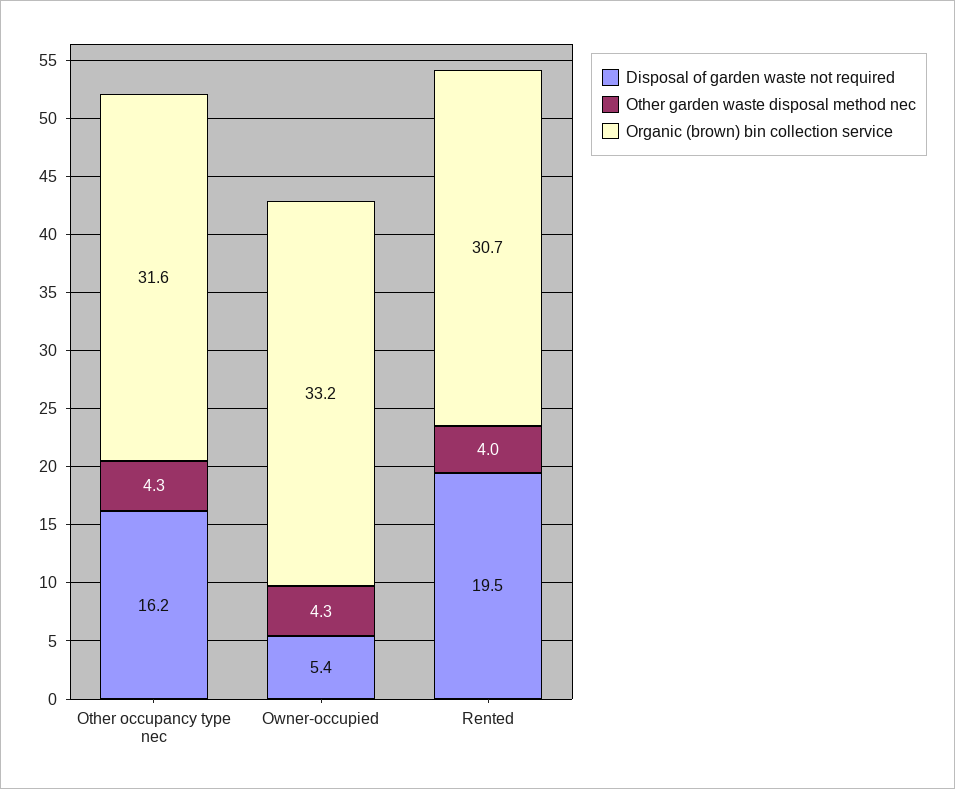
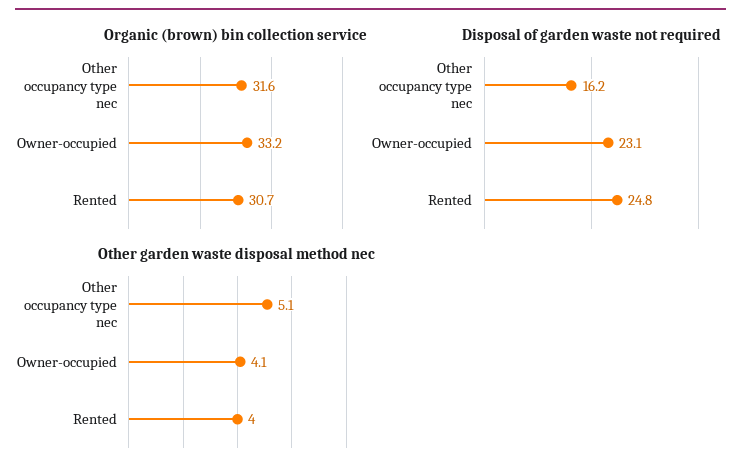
Other garden waste disposal method nec, Other occupancy type nec: 4.3 -> 5.1
Disposal of garden waste not required, Owner-occupied: 5.4 -> 23.1
Other garden waste disposal method nec, Owner-occupied: 4.3 -> 4.1
Disposal of garden waste not required, Rented: 19.5 -> 24.8

